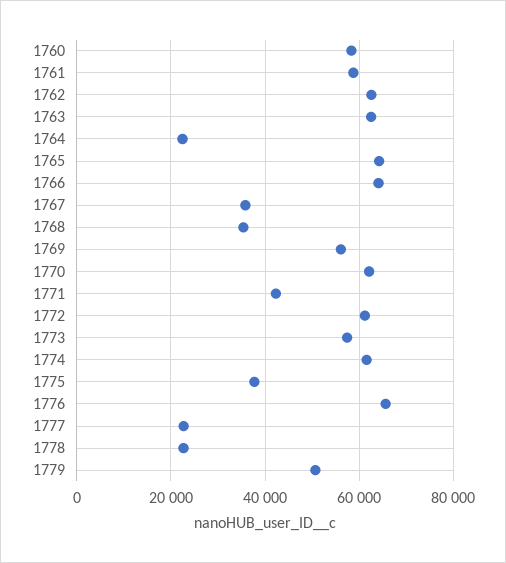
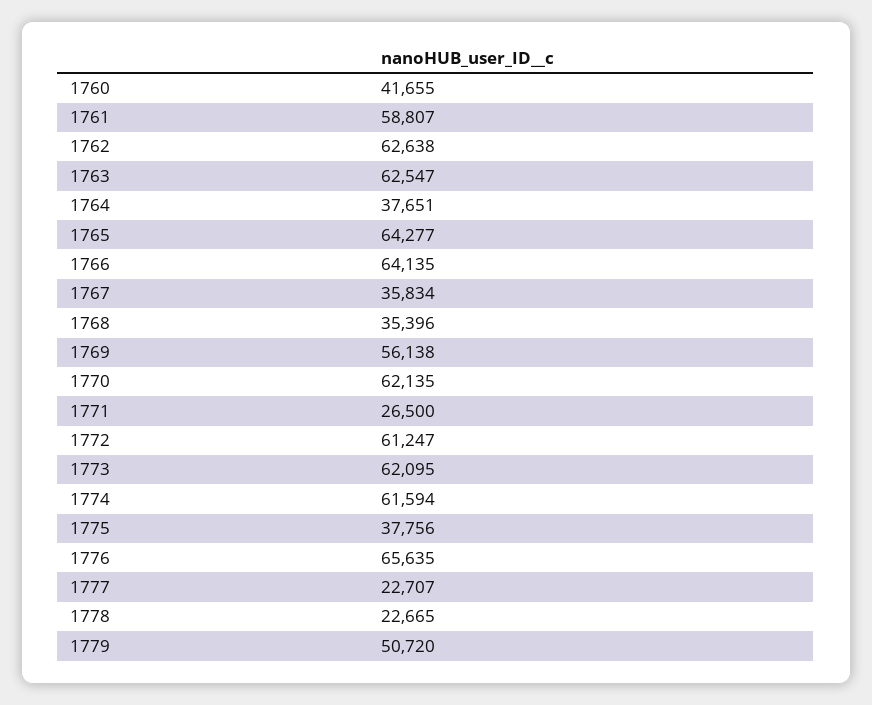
1760: 58000 -> 41655
1764: 22000 -> 37651
1771: 42000 -> 26500
1773: 58000 -> 62095

